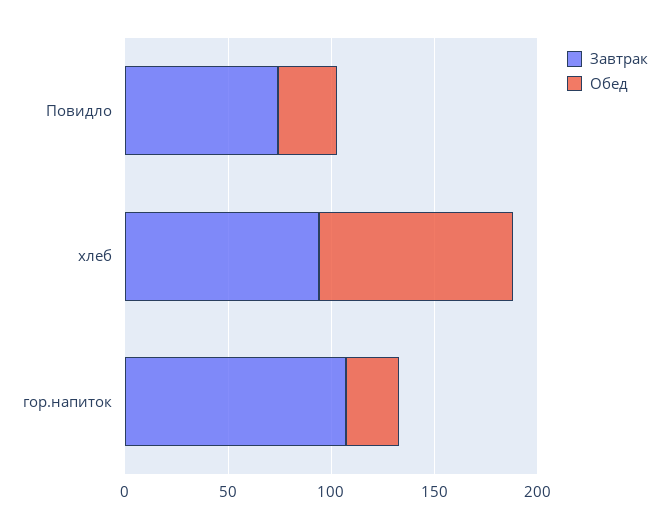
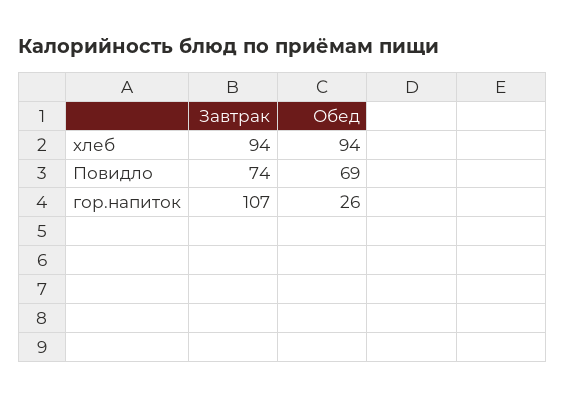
Обед, Повидло: 30 -> 69

